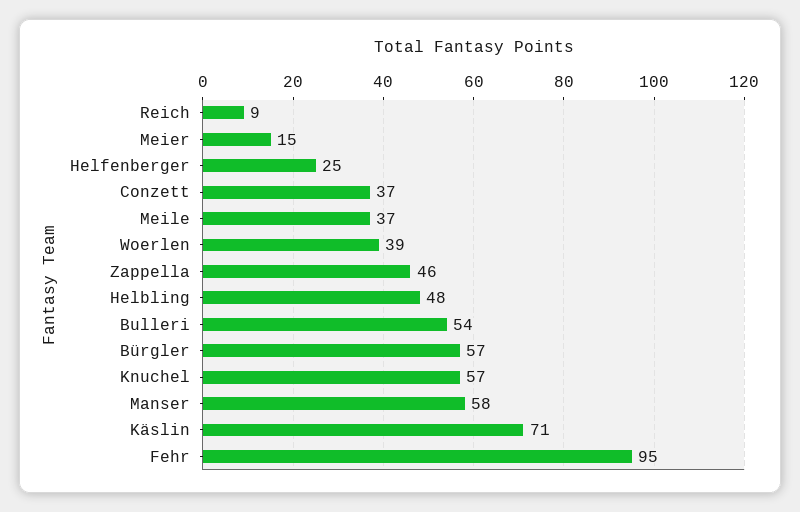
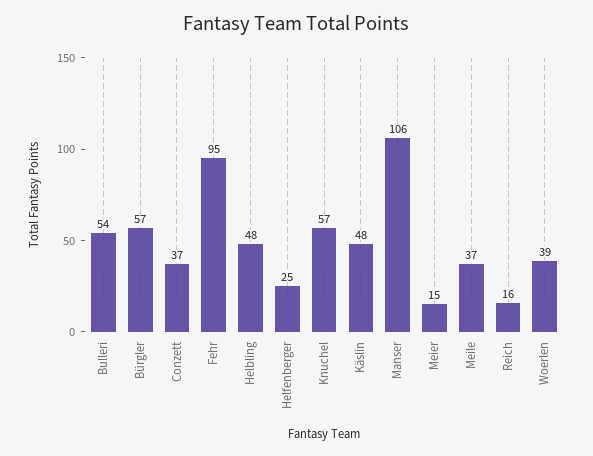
Reich: 9 -> 16
Zappella: 46 -> none
Manser: 58 -> 106
Käslin: 71 -> 48

